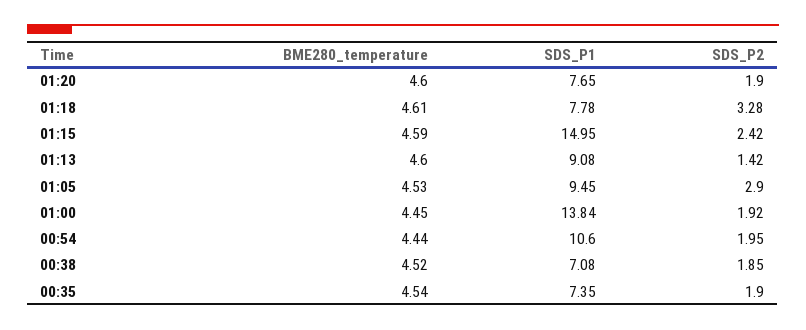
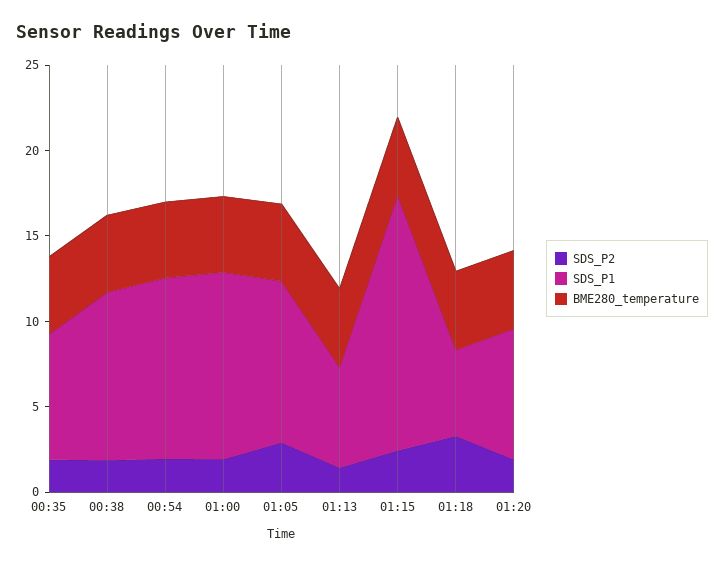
SDS_P1, 01:18: 7.78 -> 5
SDS_P1, 01:13: 9.08 -> 6
SDS_P1, 01:00: 13.84 -> 11
SDS_P1, 00:38: 7.08 -> 10

